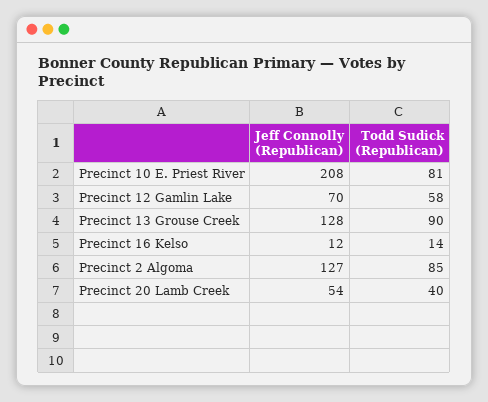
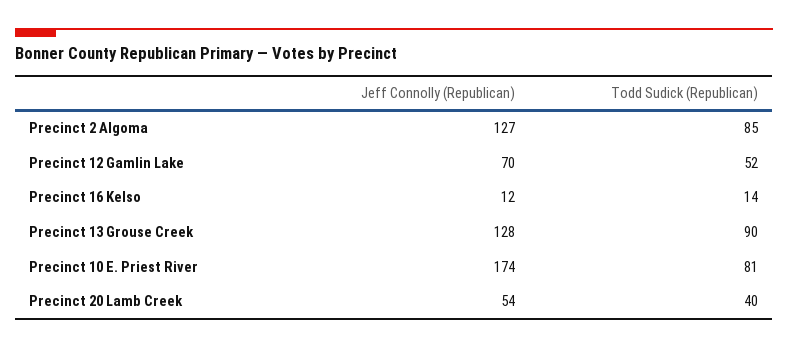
Jeff Connolly (Republican), Precinct 10 E. Priest River: 208 -> 174
Todd Sudick (Republican), Precinct 12 Gamlin Lake: 58 -> 52

